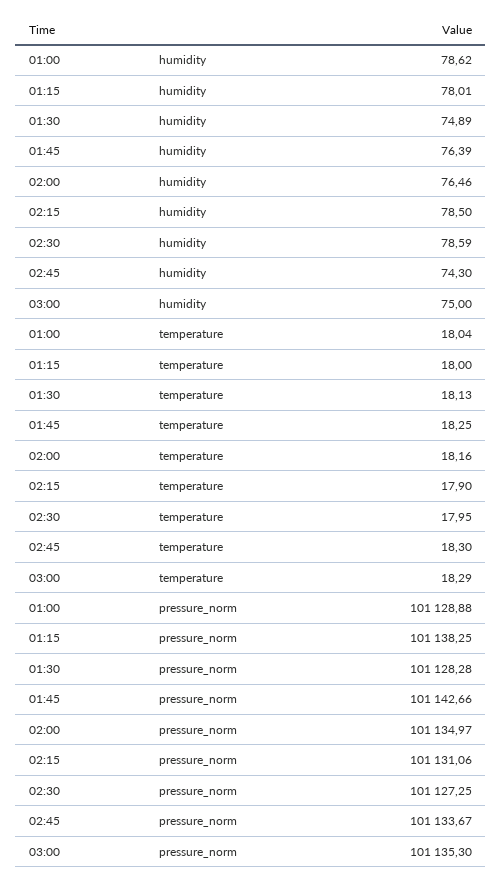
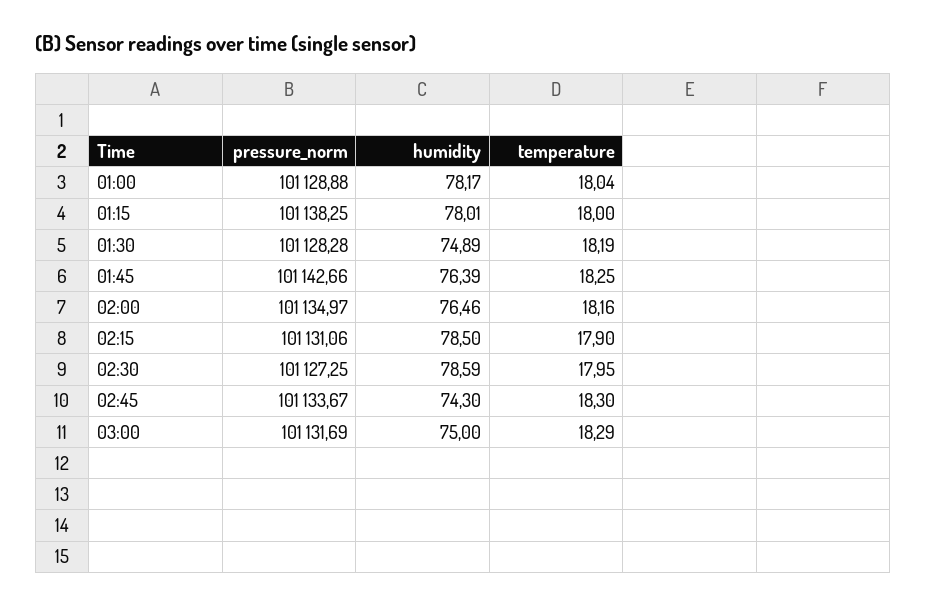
01:00, humidity: 78.62 -> 78.17
01:30, temperature: 18.13 -> 18.19
03:00, pressure_norm: 101135.3 -> 101131.69

